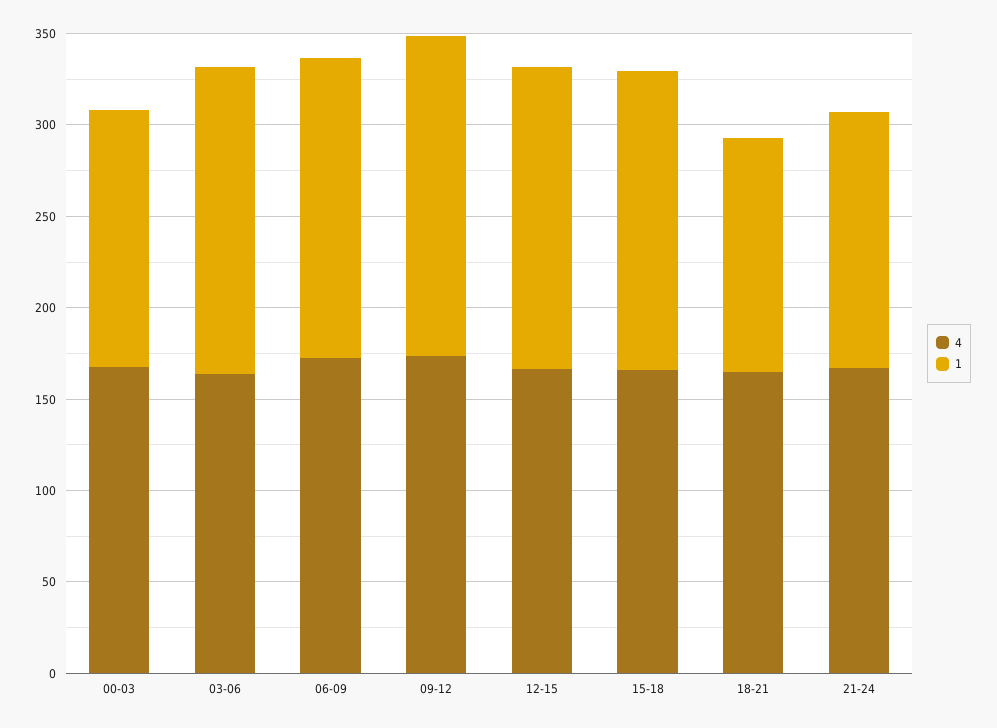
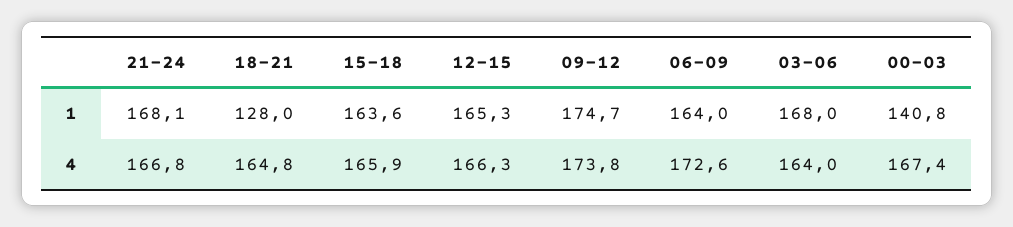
1, 21-24: 140 -> 168.1

